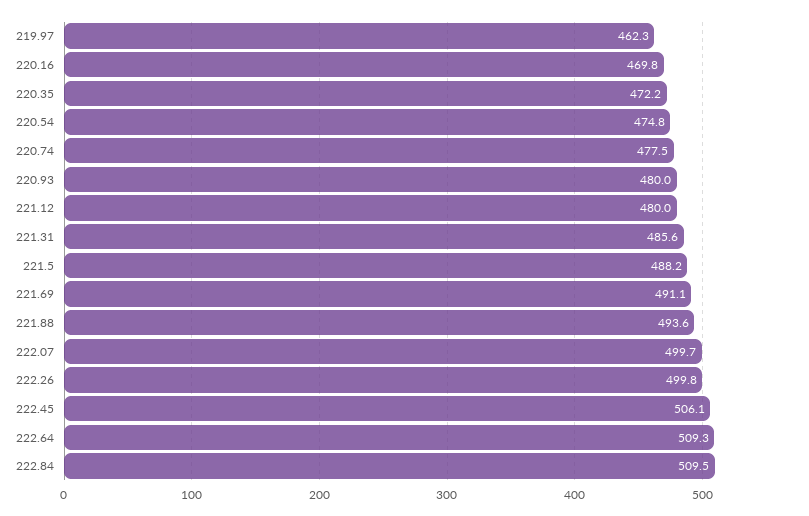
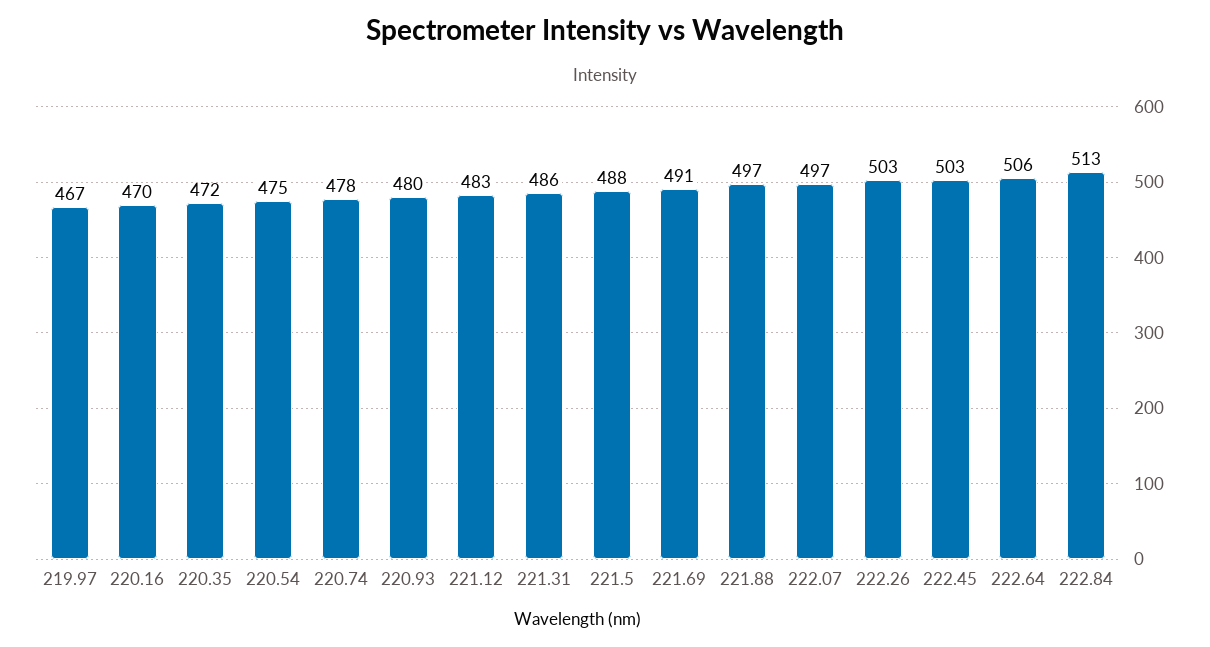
219.97: 462.3 -> 467
221.12: 480 -> 483
221.88: 493.6 -> 497
222.07: 499.7 -> 497
222.26: 499.8 -> 503
222.45: 506.1 -> 503
222.64: 509.3 -> 506
222.84: 509.5 -> 513

